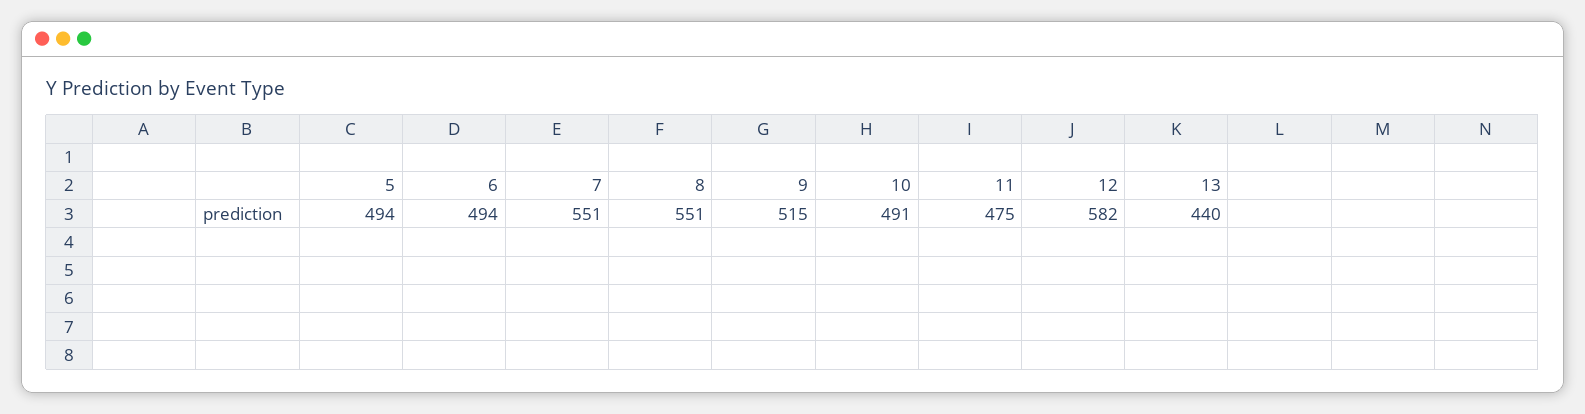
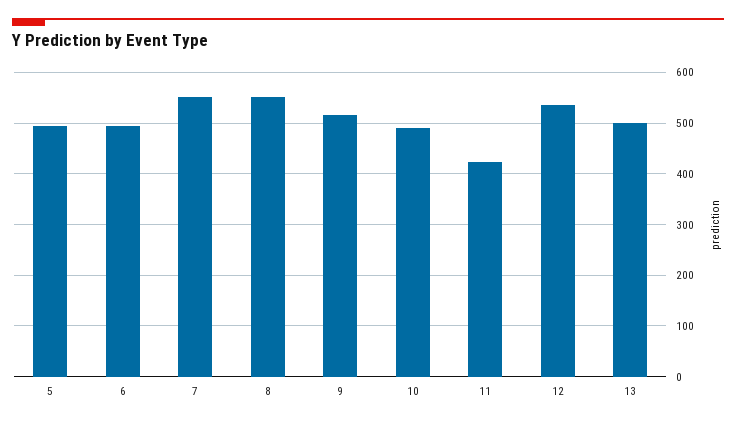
11: 475 -> 420
12: 582 -> 540
13: 440 -> 500

